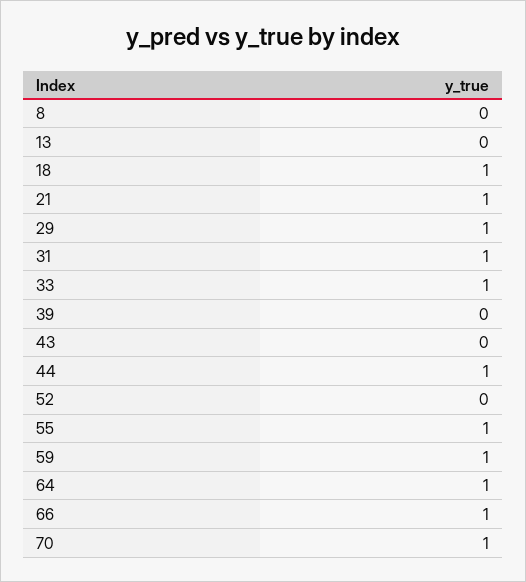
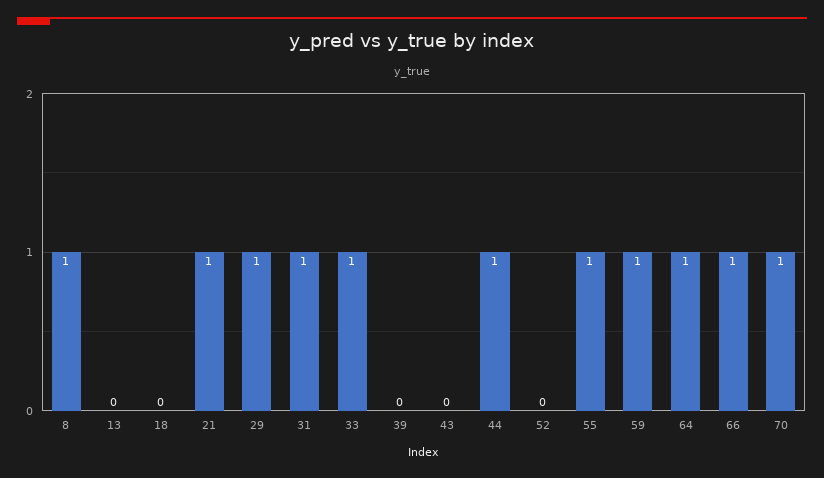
8: 0 -> 1
18: 1 -> 0

